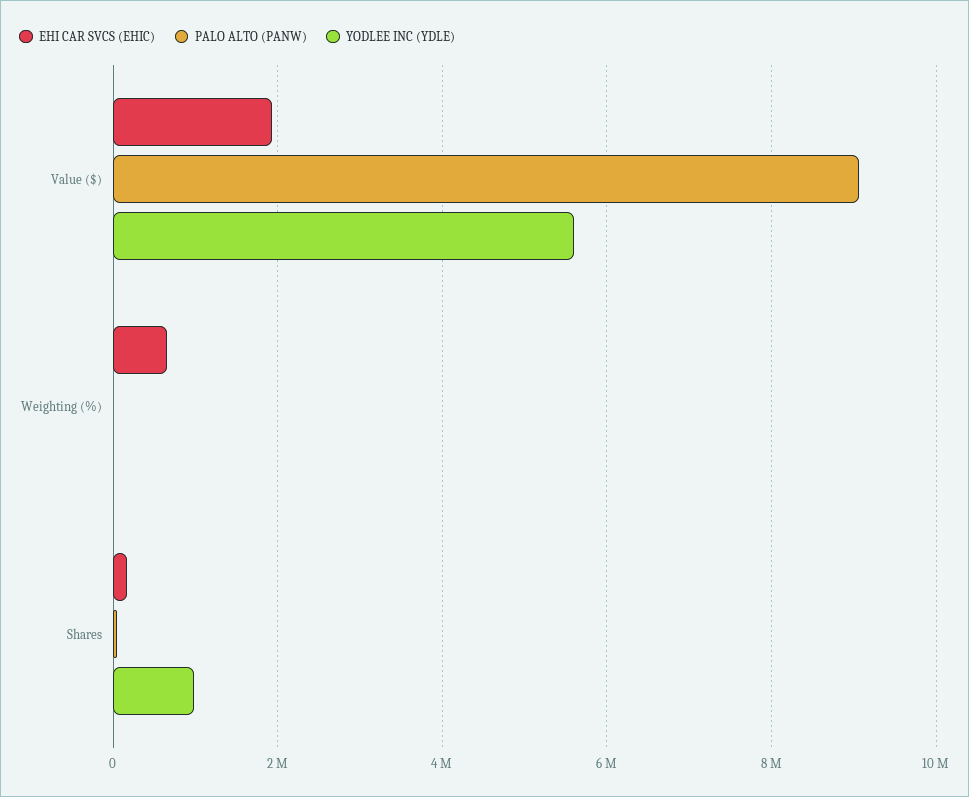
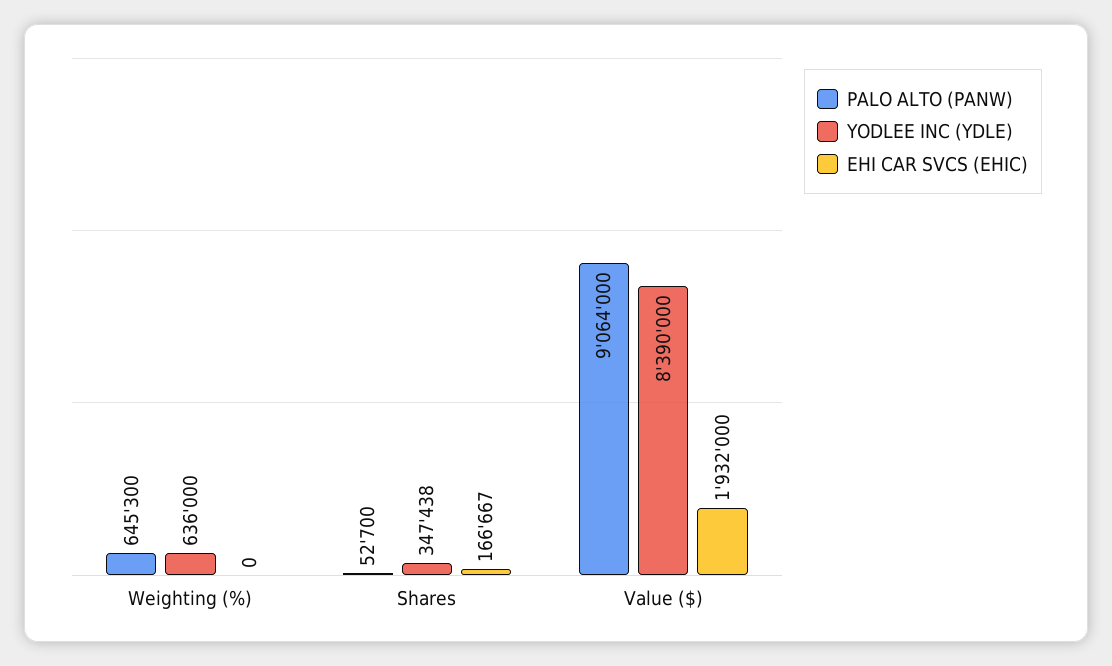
YODLEE INC (YDLE), Value ($): 5600000 -> 8390000
EHI CAR SVCS (EHIC), Weighting (%): 600000 -> 0
PALO ALTO (PANW), Weighting (%): 0 -> 645300
YODLEE INC (YDLE), Weighting (%): 0 -> 636000
YODLEE INC (YDLE), Shares: 1000000 -> 347438

